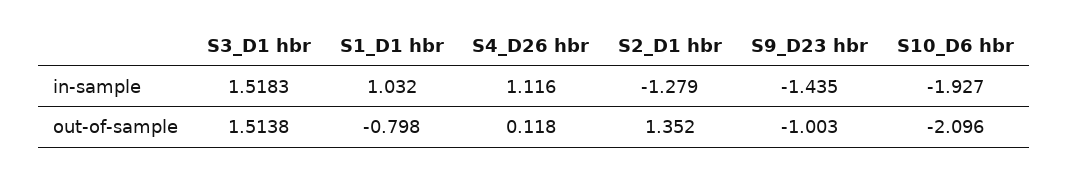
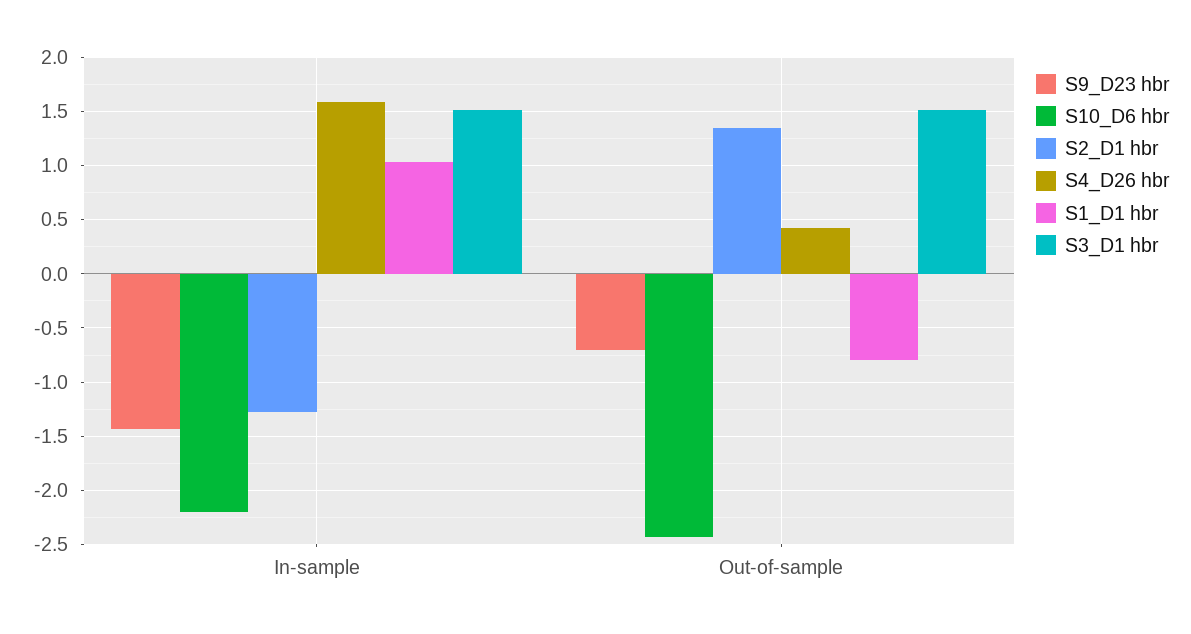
S4_D26 hbr, in-sample: 1.116 -> 1.6
S10_D6 hbr, in-sample: -1.927 -> -2.2
S4_D26 hbr, out-of-sample: 0.118 -> 0.4
S9_D23 hbr, out-of-sample: -1.003 -> -0.7
S10_D6 hbr, out-of-sample: -2.096 -> -2.4

